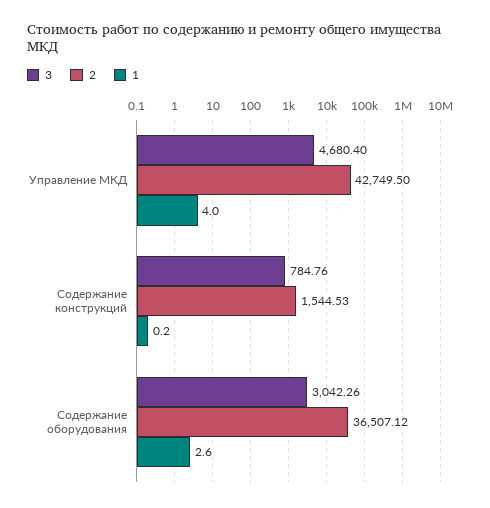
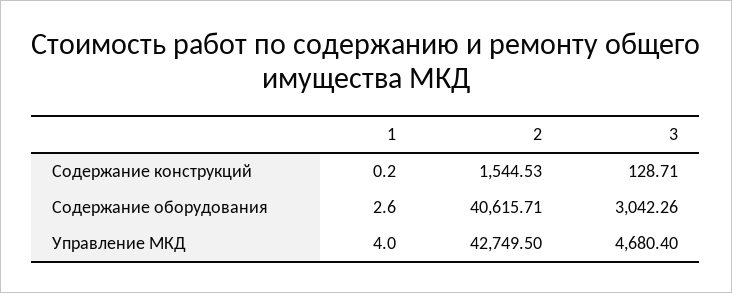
3, Содержание конструкций: 784.76 -> 128.71
2, Содержание оборудования: 36507.12 -> 40615.71

